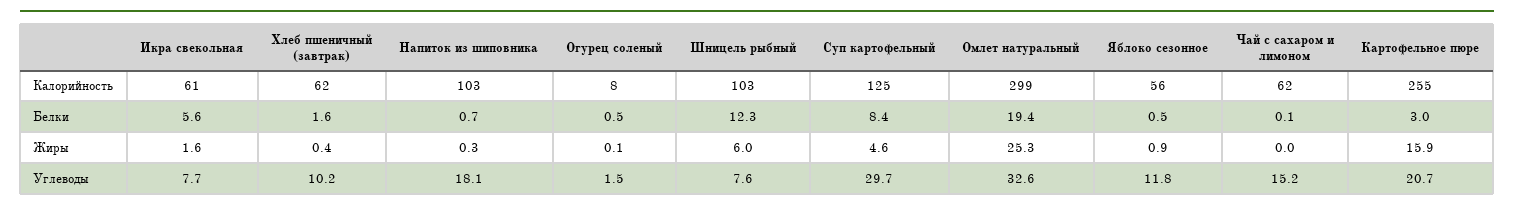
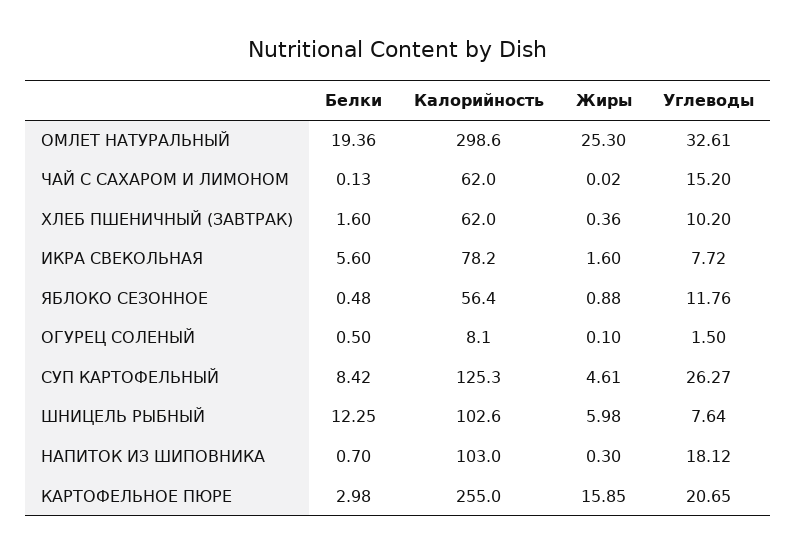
Икра свекольная, Калорийность: 61 -> 78.2
Суп картофельный, Углеводы: 29.7 -> 26.27

